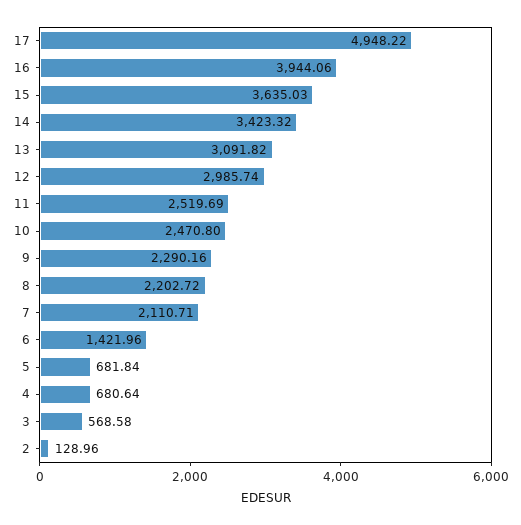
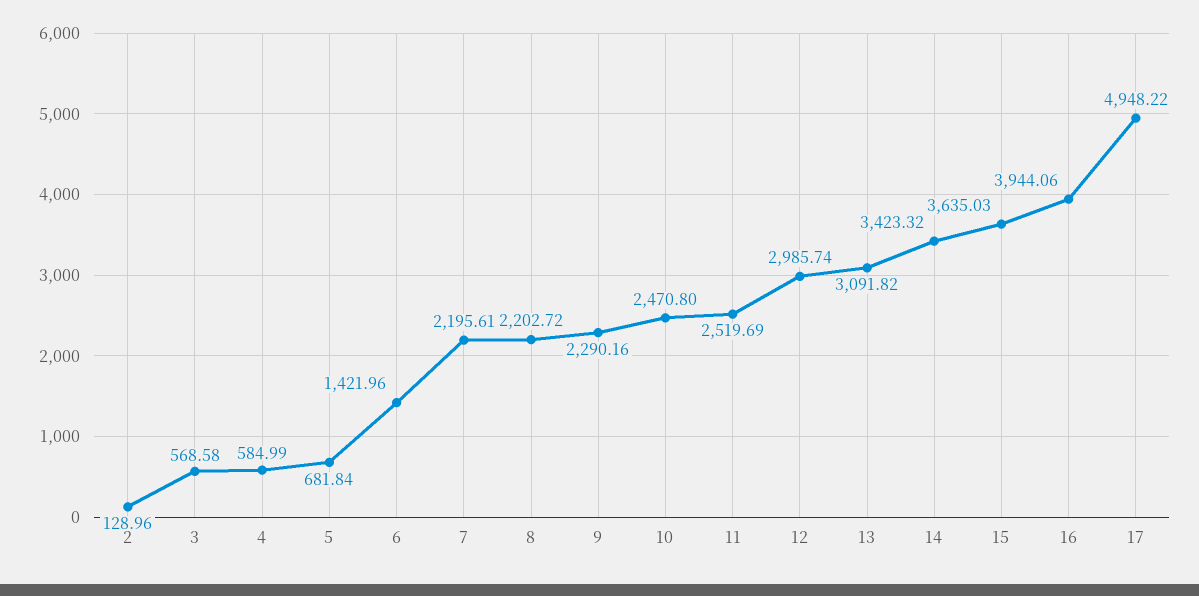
7: 2110.71 -> 2195.61
4: 680.64 -> 584.99

